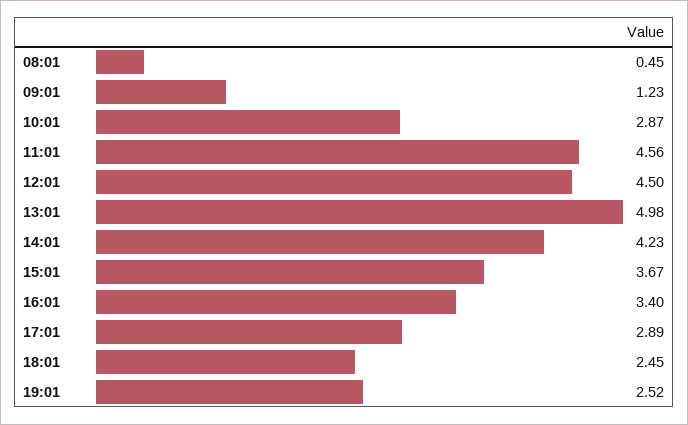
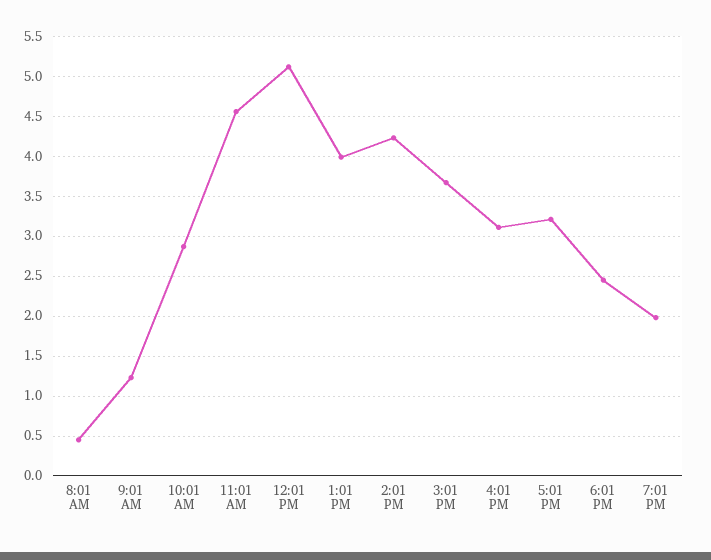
12:01: 4.5 -> 5.1
13:01: 4.98 -> 4
16:01: 3.4 -> 3.1
17:01: 2.89 -> 3.2
19:01: 2.52 -> 2

